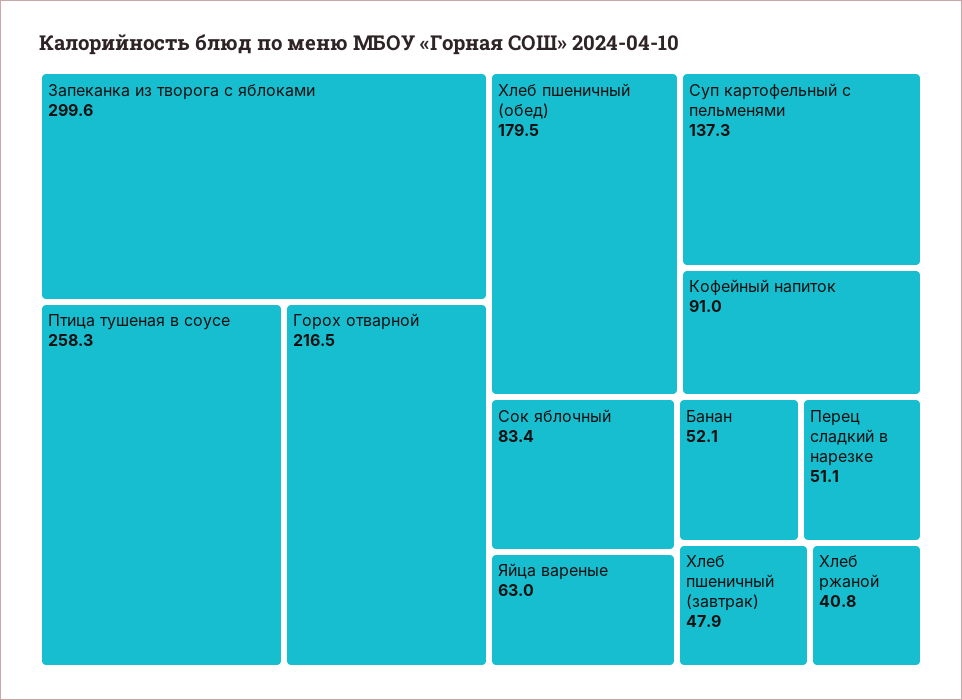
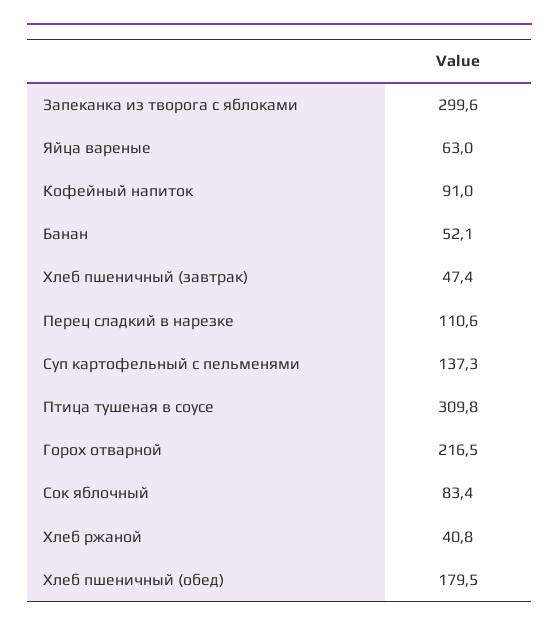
Птица тушеная в соусе: 258.3 -> 309.8
Перец сладкий в нарезке: 51.1 -> 110.6
Хлеб пшеничный (завтрак): 47.9 -> 47.4

